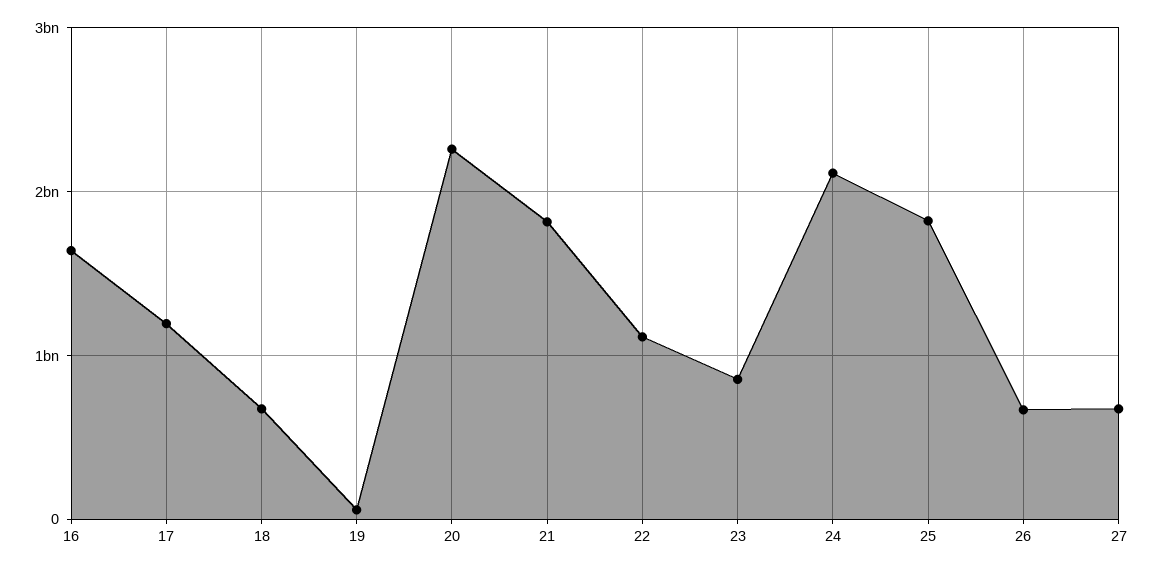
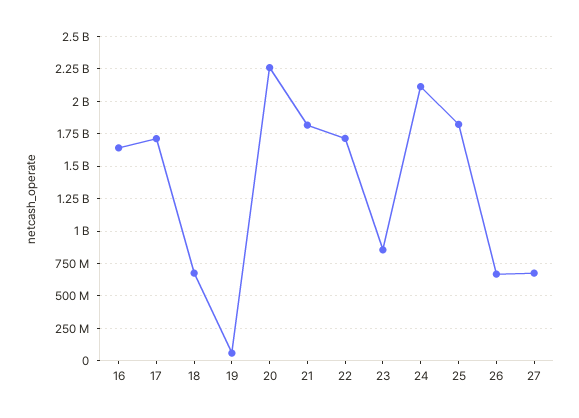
17: 1200000000 -> 1700000000
22: 1100000000 -> 1700000000

